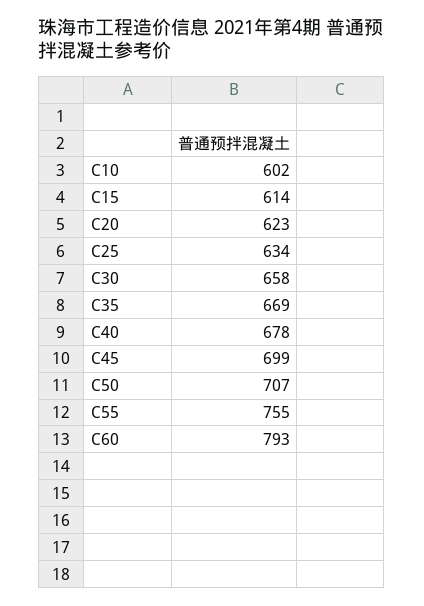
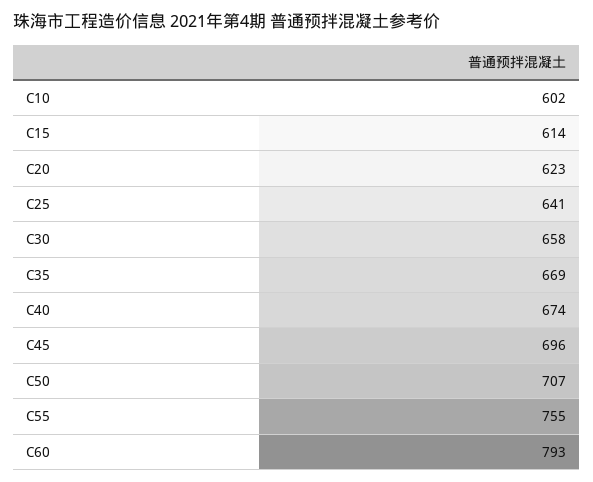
C25: 634 -> 641
C40: 678 -> 674
C45: 699 -> 696

